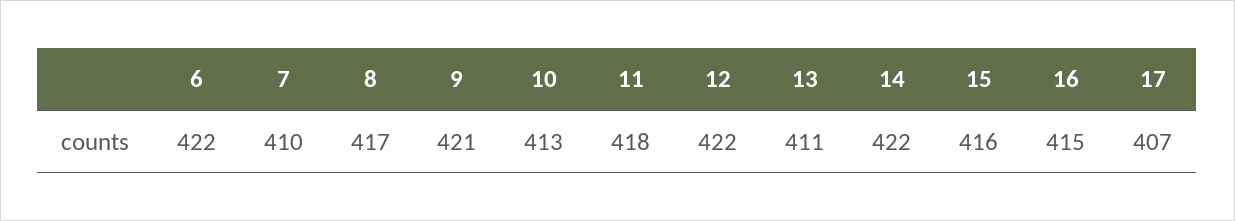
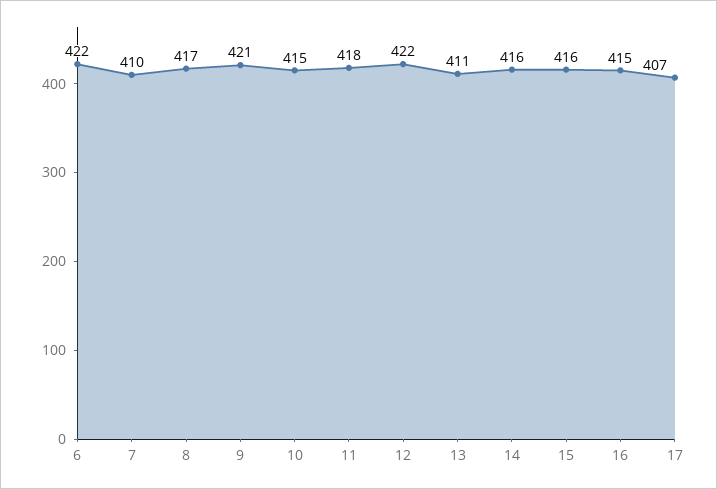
10: 413 -> 415
14: 422 -> 416

